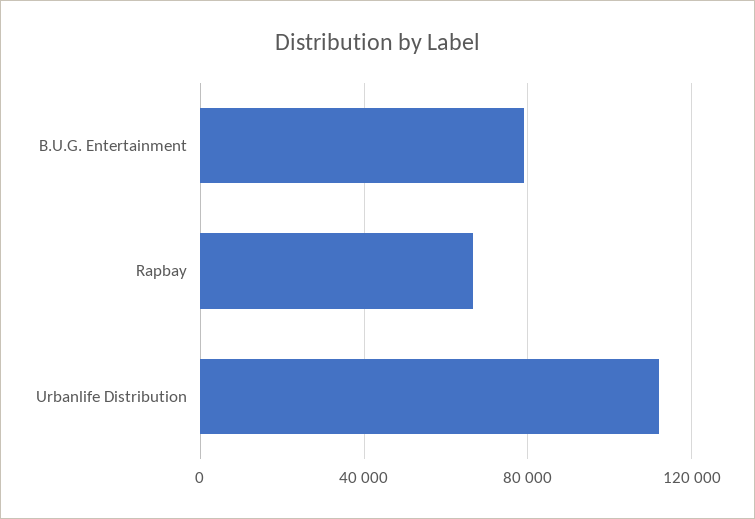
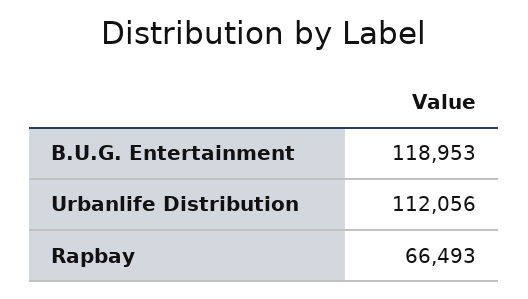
B.U.G. Entertainment: 80000 -> 118953

